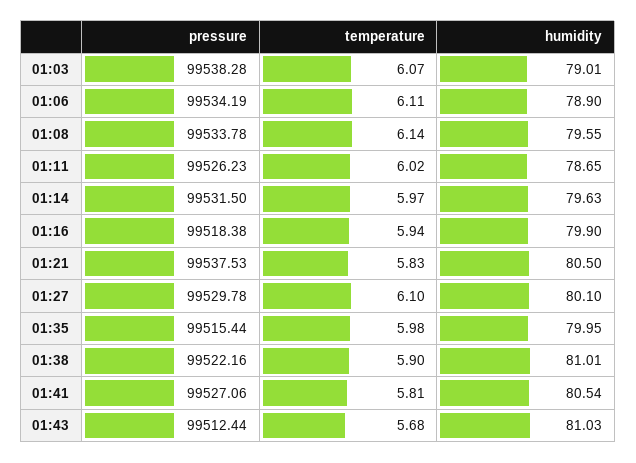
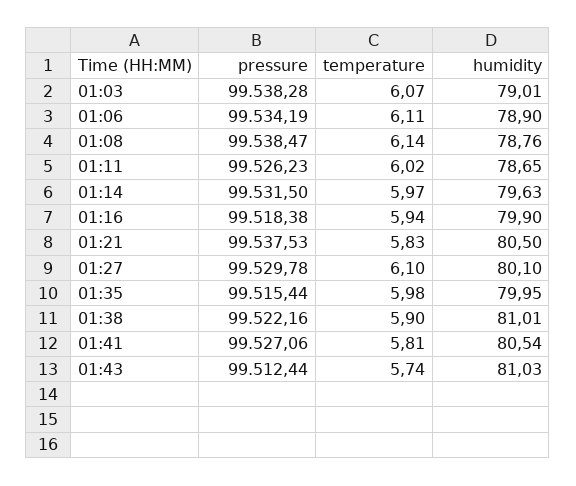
pressure, 01:08: 99533.78 -> 99538.47
humidity, 01:08: 79.55 -> 78.76
temperature, 01:43: 5.68 -> 5.74

